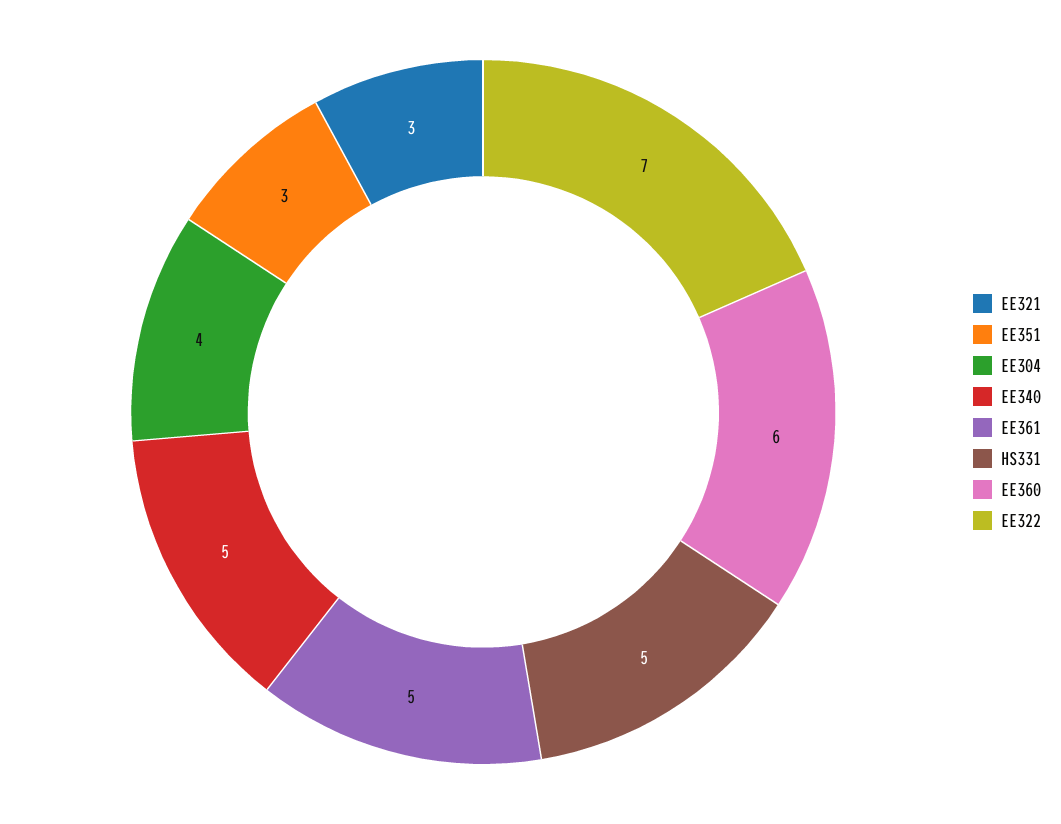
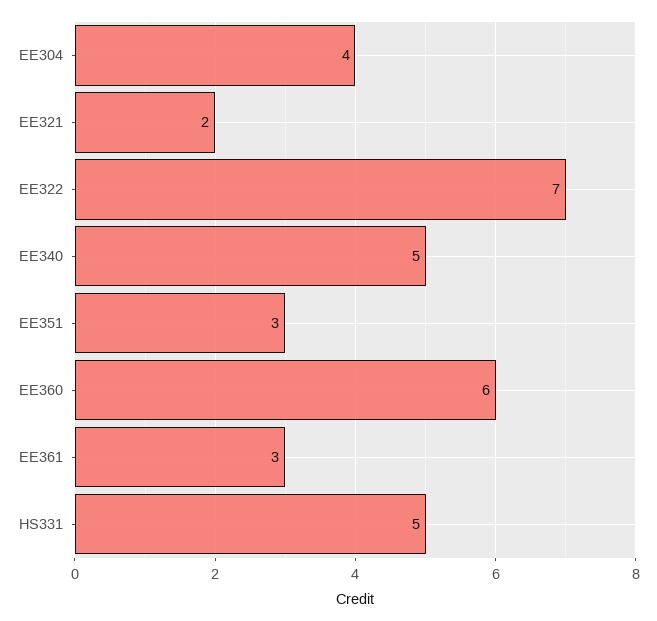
EE321: 3 -> 2
EE361: 5 -> 3

